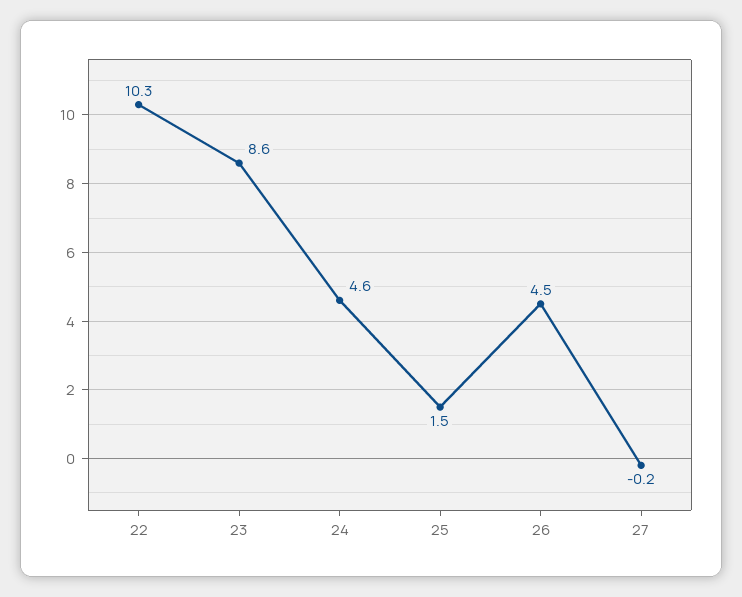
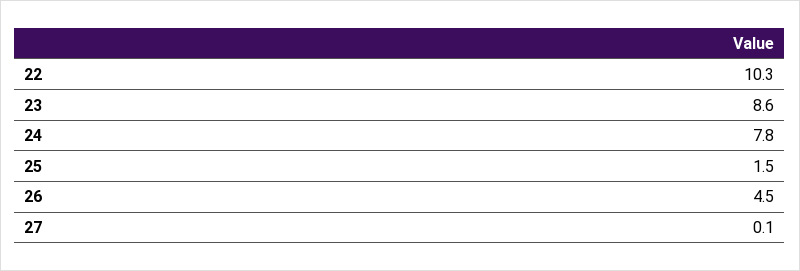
24: 4.6 -> 7.8
27: -0.2 -> 0.1

